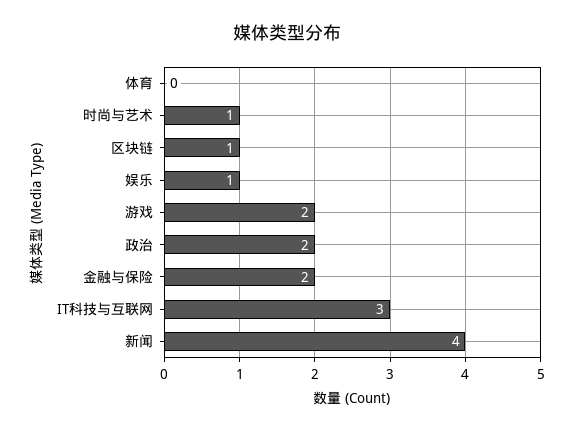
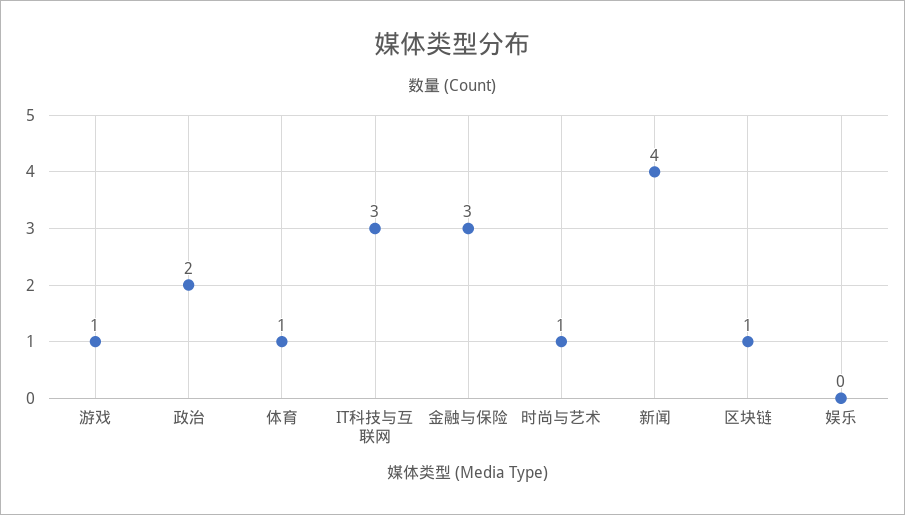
体育: 0 -> 1
娱乐: 1 -> 0
游戏: 2 -> 1
金融与保险: 2 -> 3

